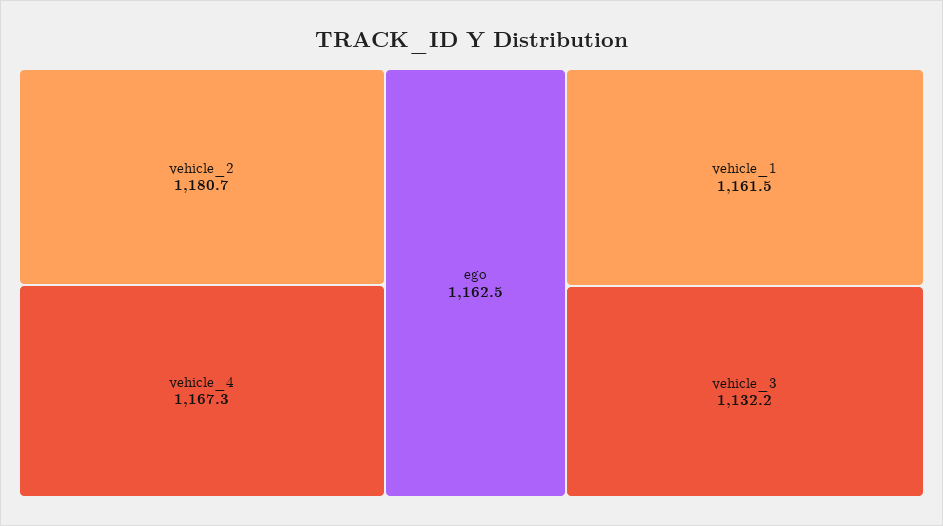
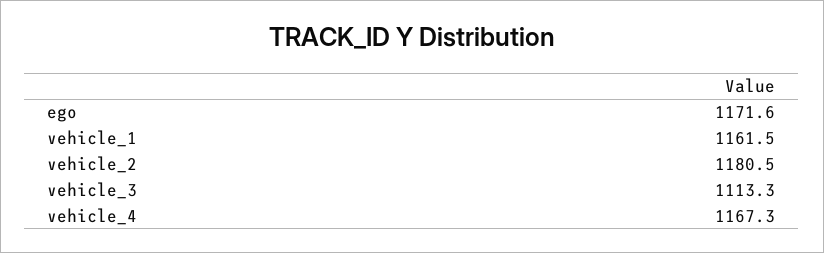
vehicle_2: 1180.7 -> 1180.5
ego: 1162.5 -> 1171.6
vehicle_3: 1132.2 -> 1113.3

